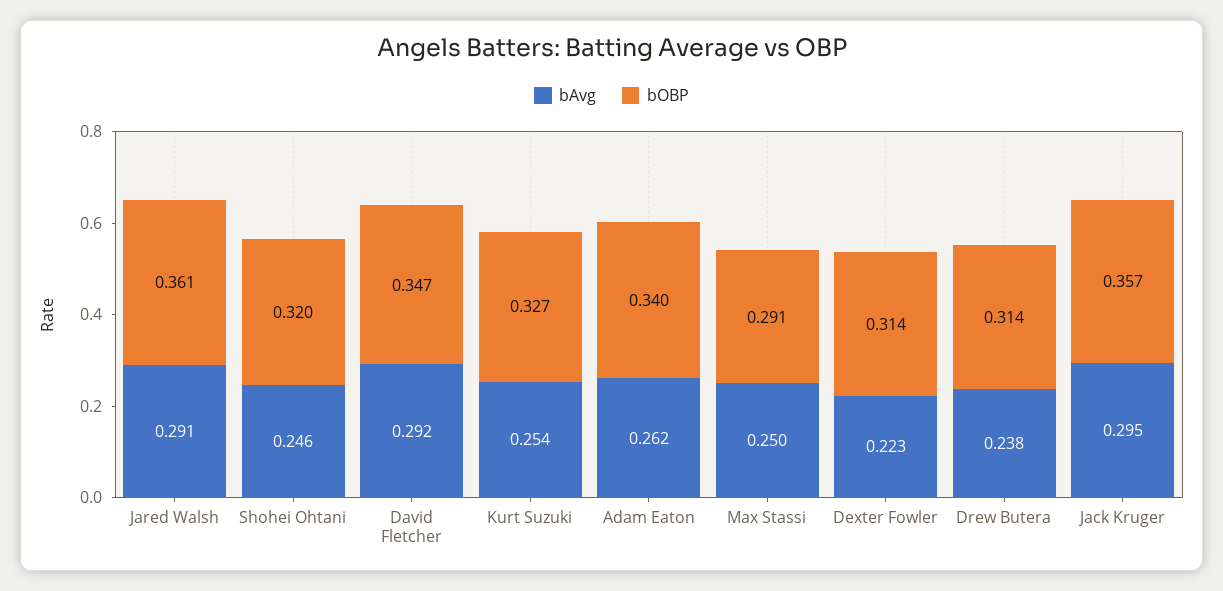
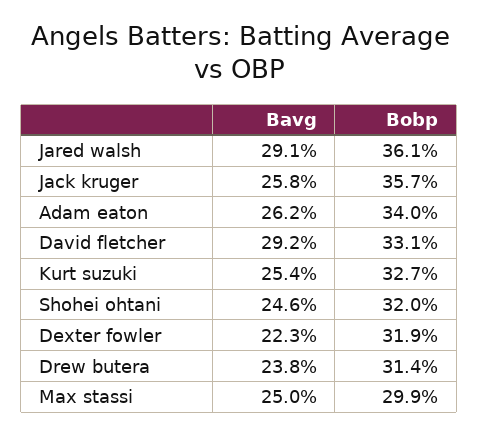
bOBP, David Fletcher: 0.347 -> 0.331
bOBP, Max Stassi: 0.291 -> 0.299
bOBP, Dexter Fowler: 0.314 -> 0.319
bAvg, Jack Kruger: 0.295 -> 0.258

